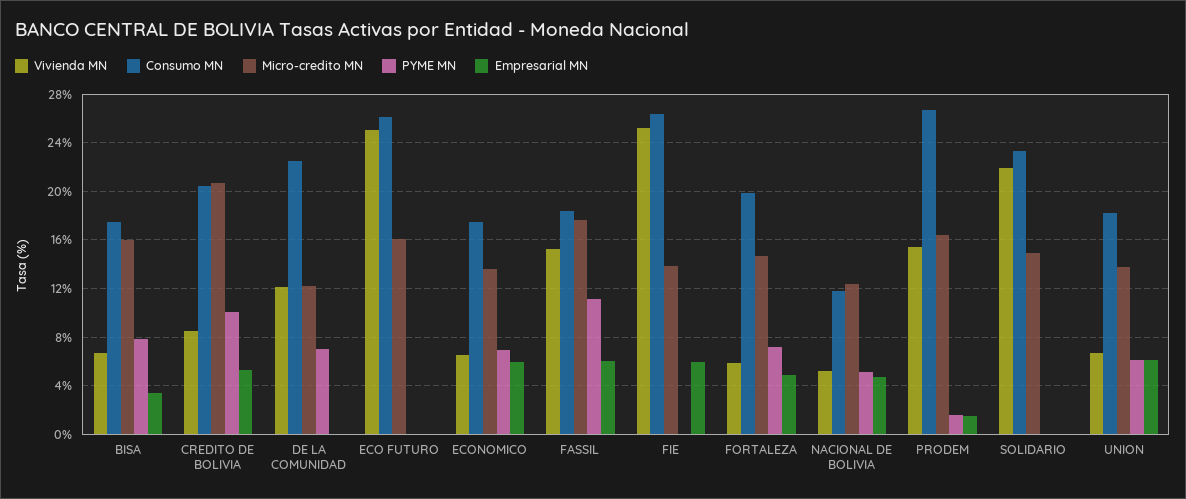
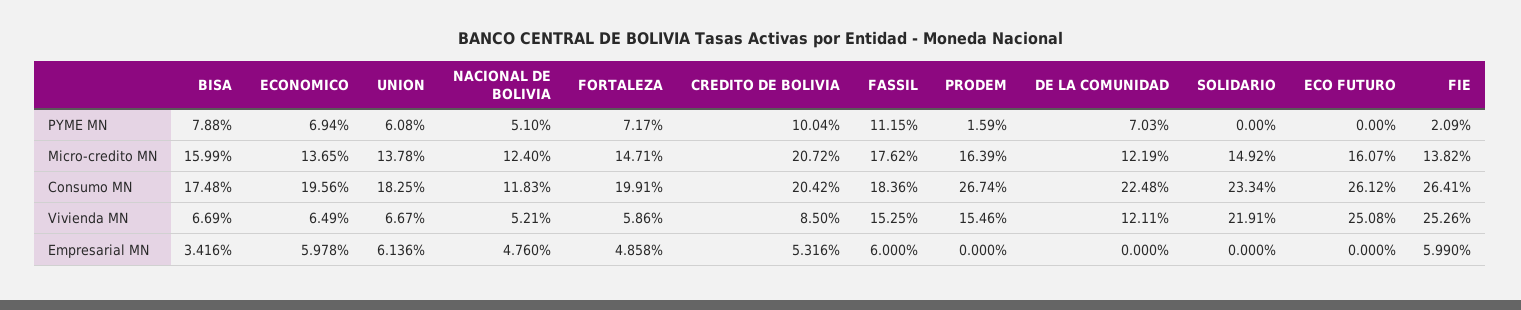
Consumo MN, ECONOMICO: 17.5 -> 19.56
PYME MN, FIE: 0 -> 2.09
Empresarial MN, PRODEM: 1.5 -> 0

